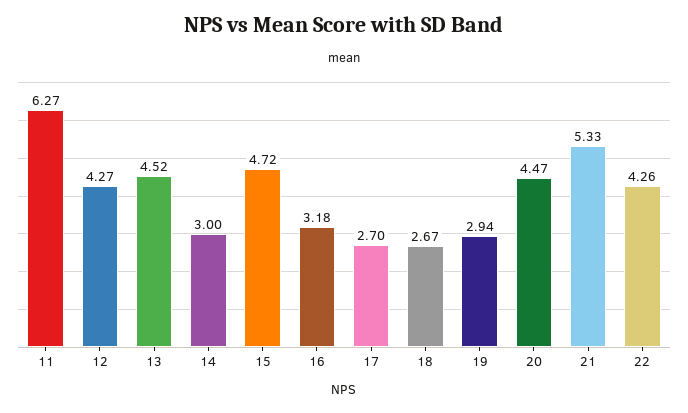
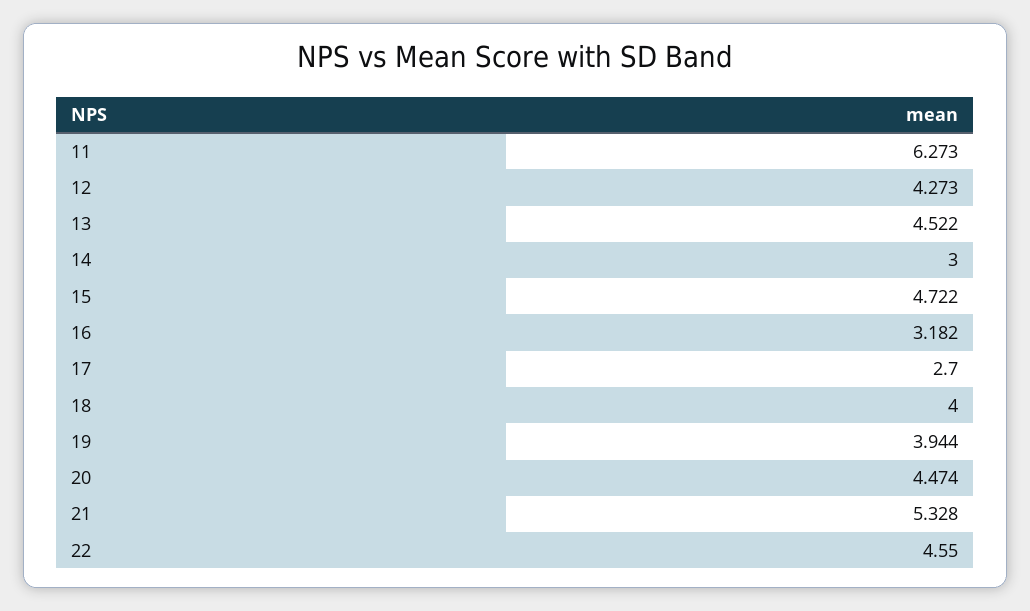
18: 2.67 -> 4
19: 2.94 -> 3.944
22: 4.26 -> 4.55

